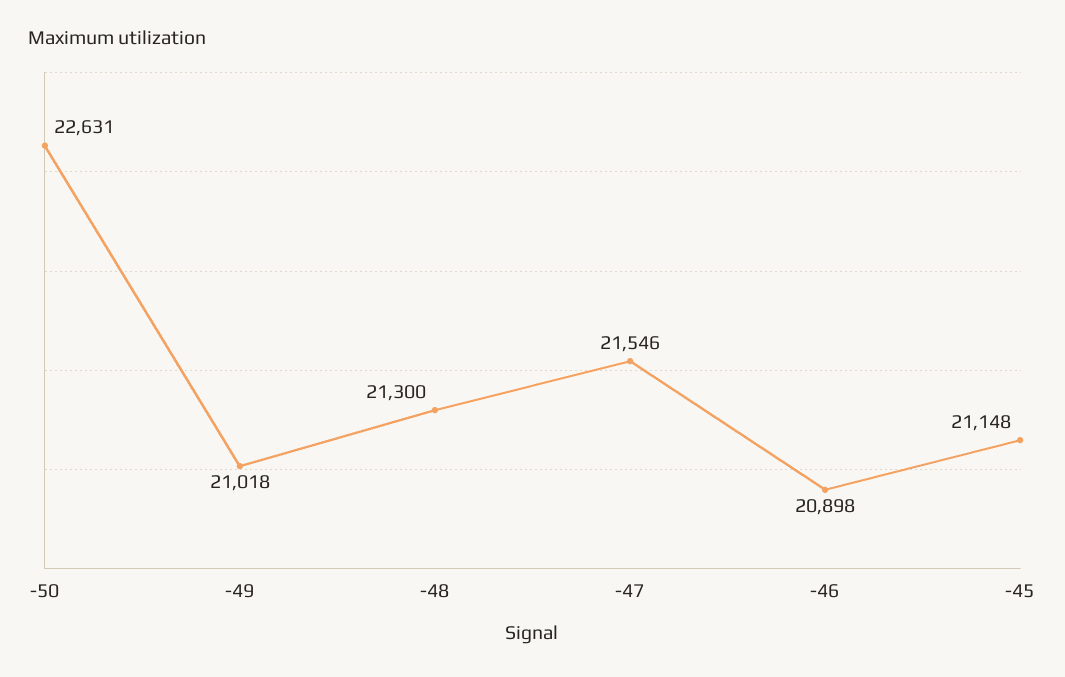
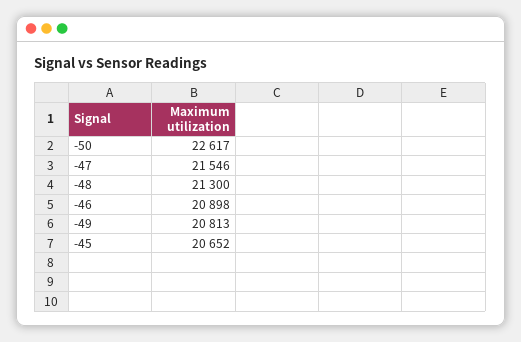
-50: 22631 -> 22617
-49: 21018 -> 20813
-45: 21148 -> 20652

